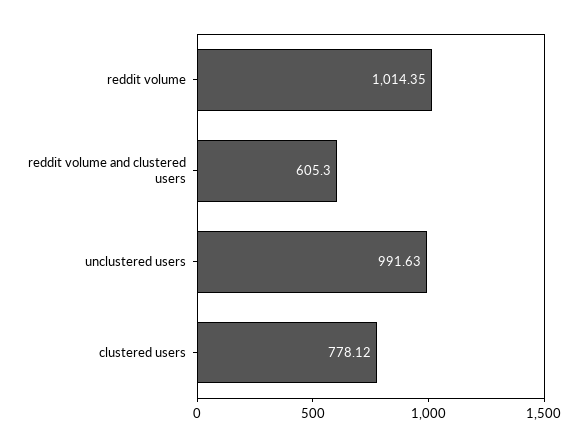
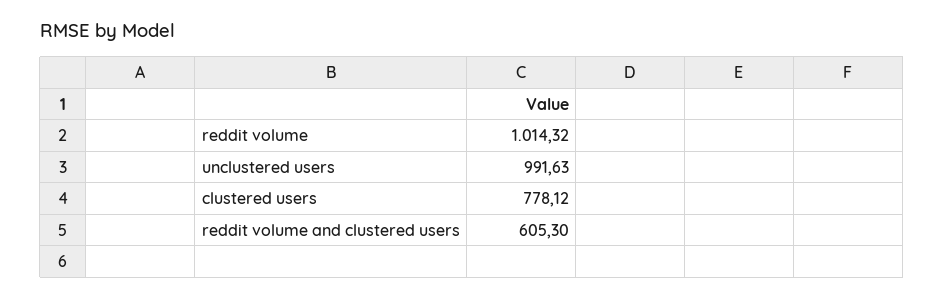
reddit volume: 1014.35 -> 1014.32

